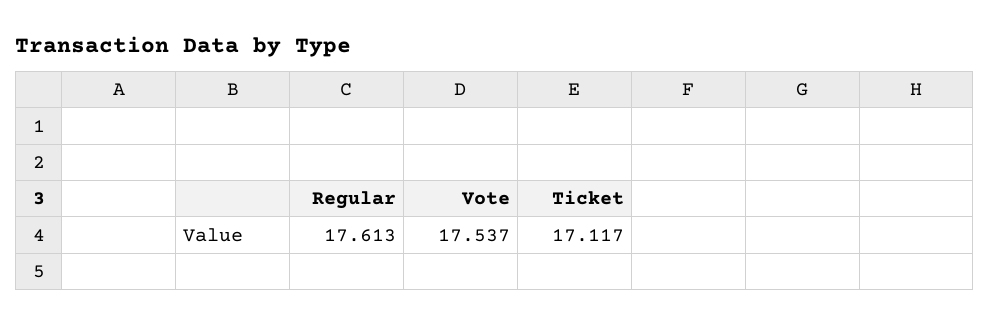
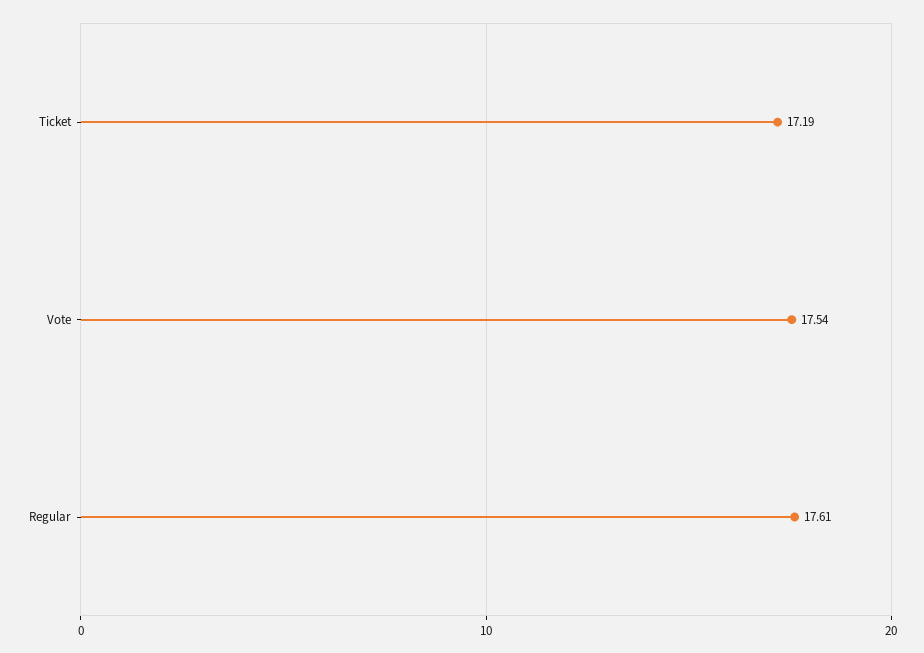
Ticket: 17.117 -> 17.19

